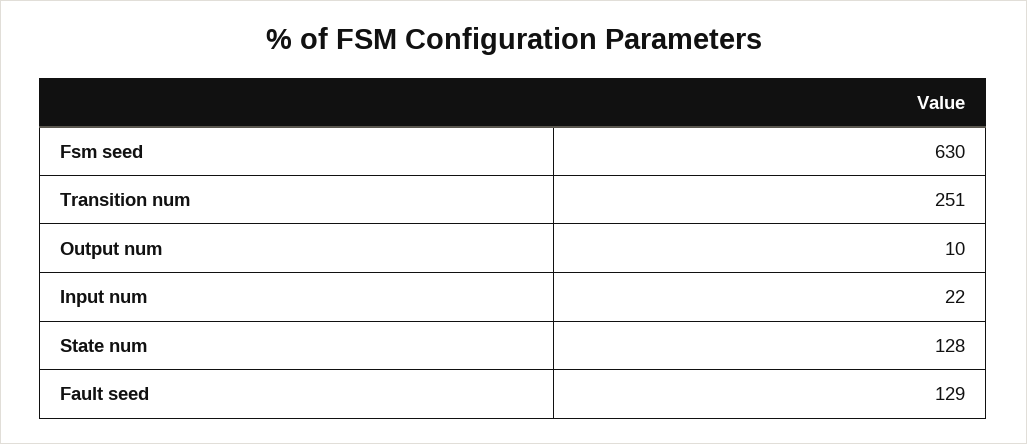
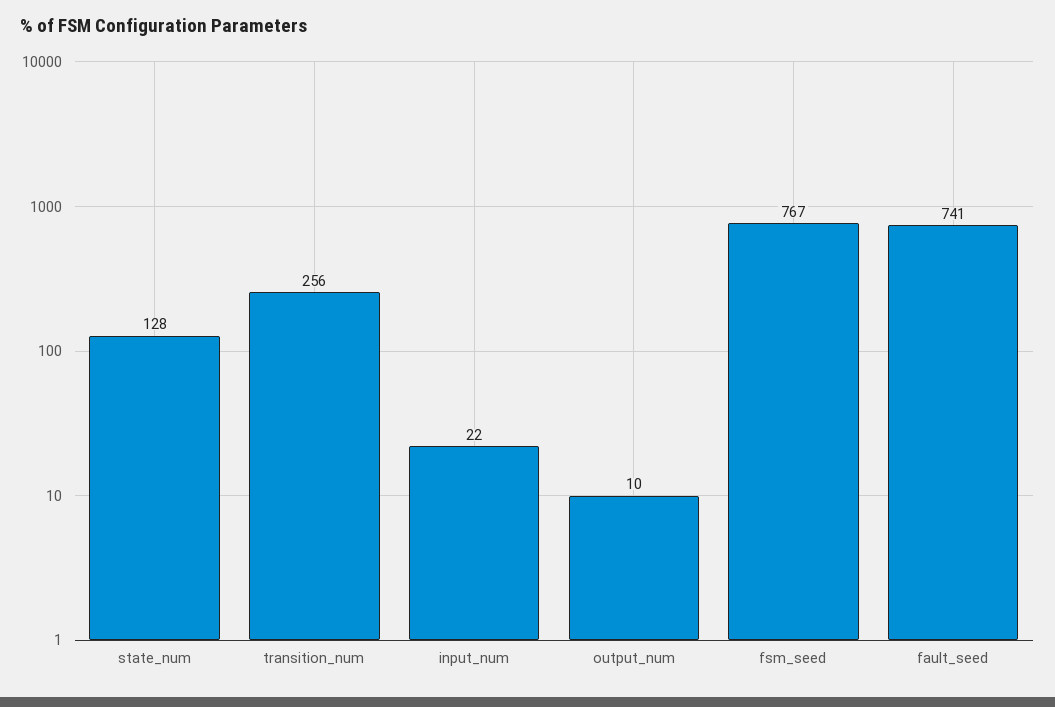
Fsm seed: 630 -> 767
Transition num: 251 -> 256
Fault seed: 129 -> 741

